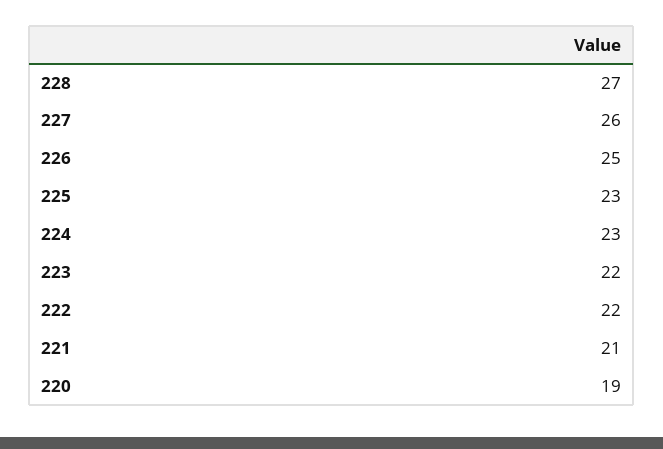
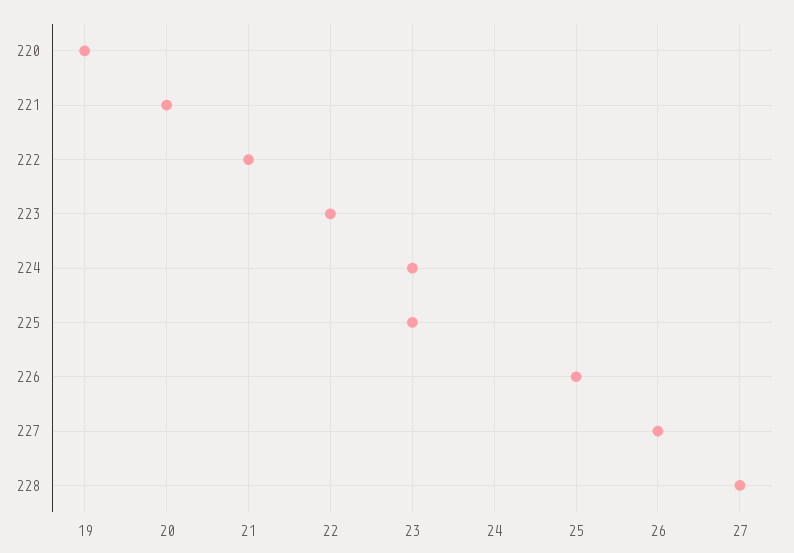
222: 22 -> 21
221: 21 -> 20

